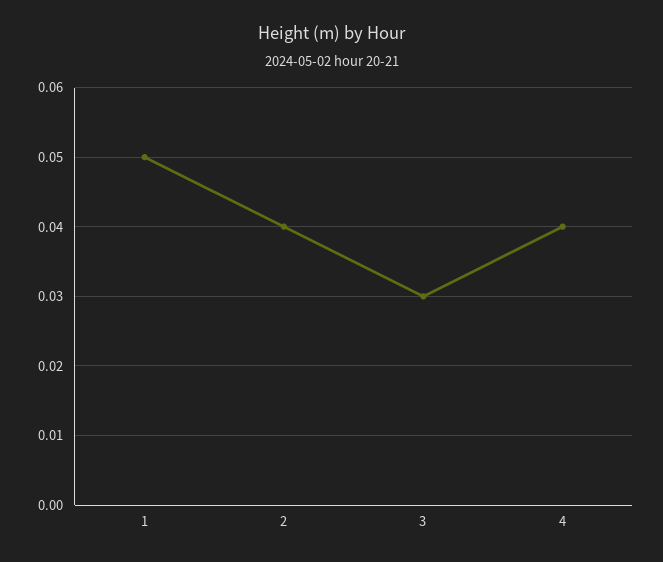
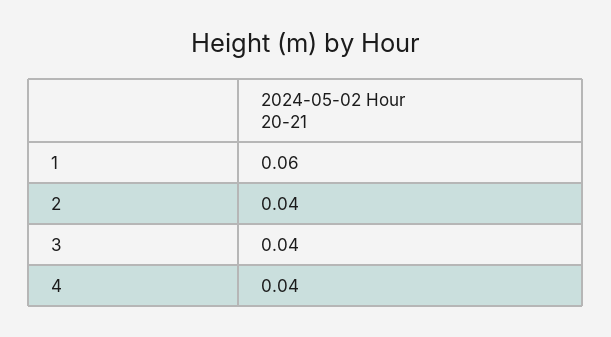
1: 0.05 -> 0.06
3: 0.03 -> 0.04

